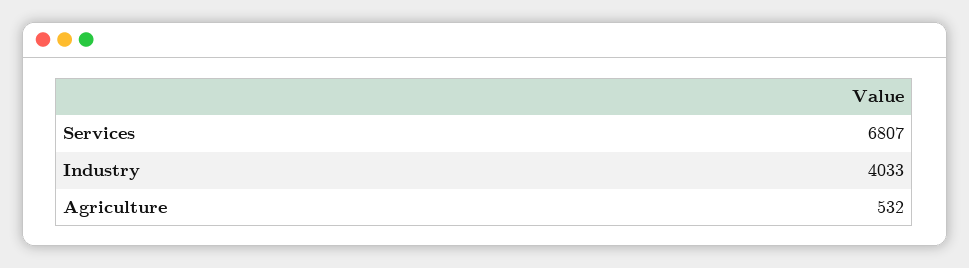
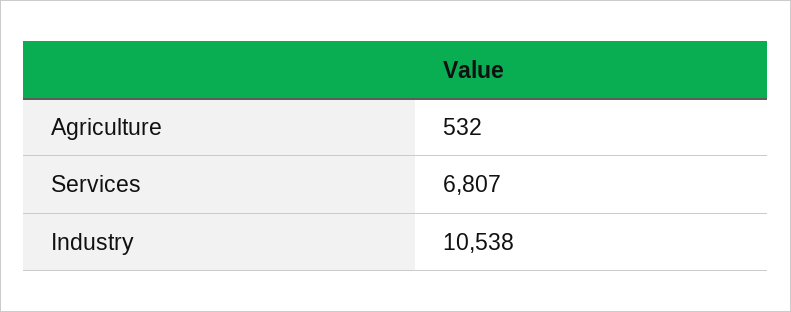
Industry: 4033 -> 10538

